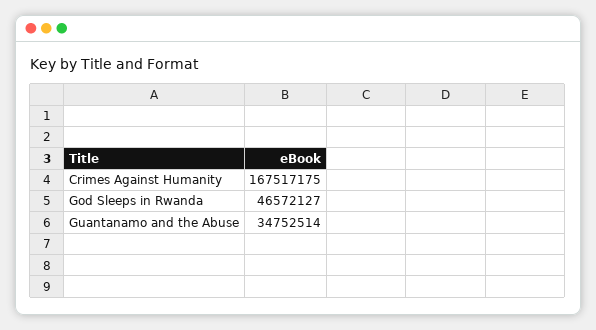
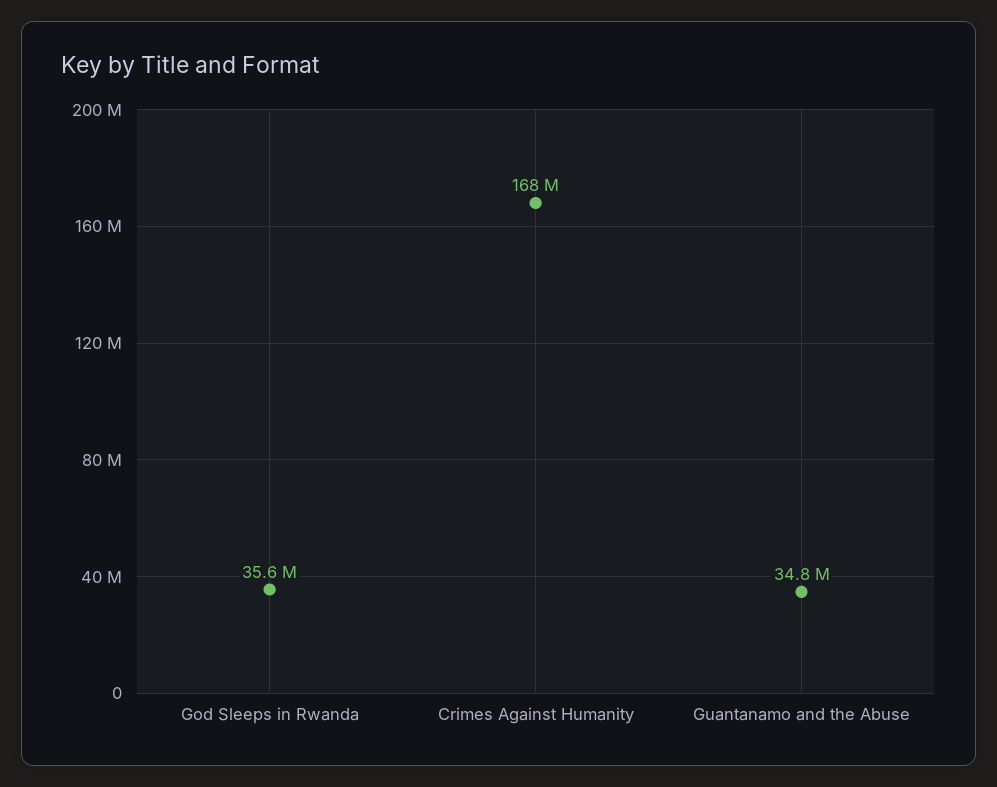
God Sleeps in Rwanda: 46572127 -> 35600000

